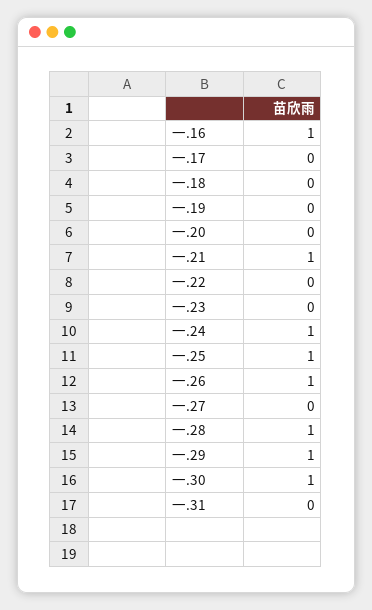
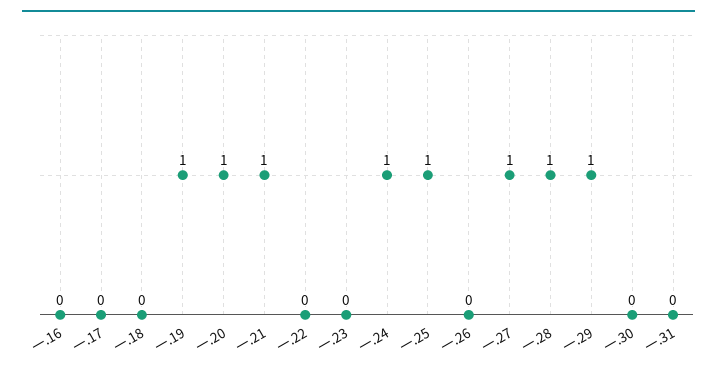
一.16: 1 -> 0
一.19: 0 -> 1
一.20: 0 -> 1
一.26: 1 -> 0
一.27: 0 -> 1
一.30: 1 -> 0

